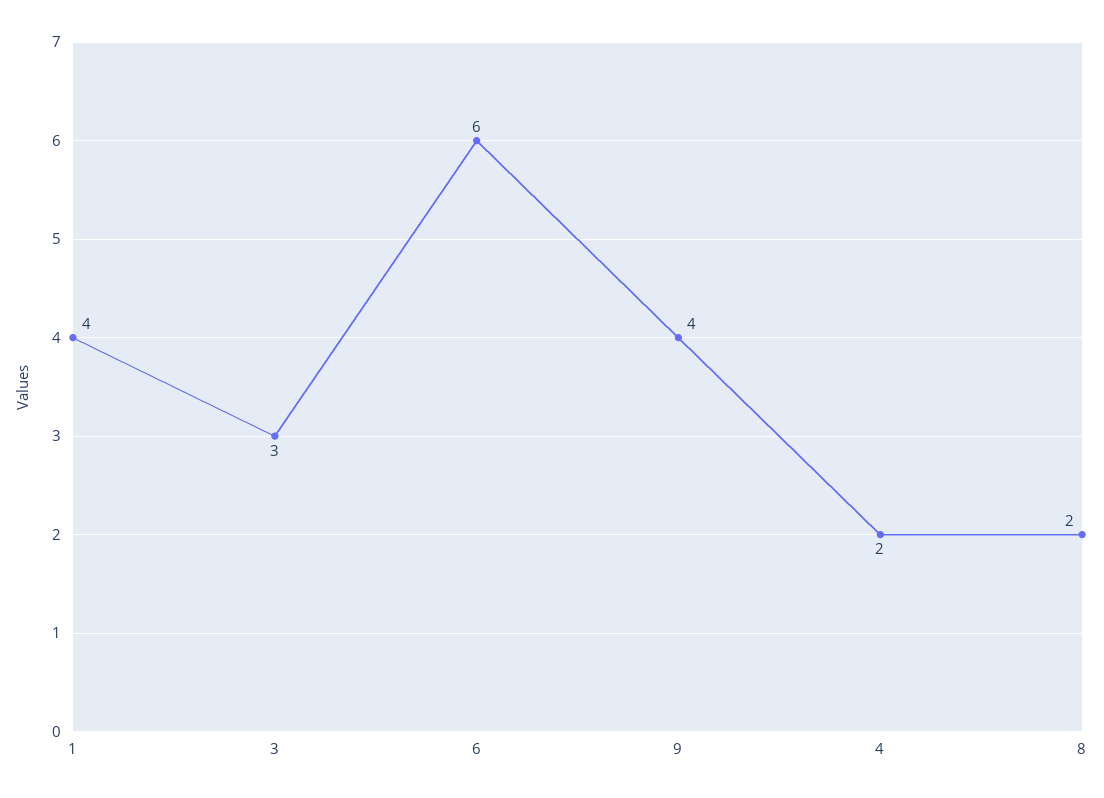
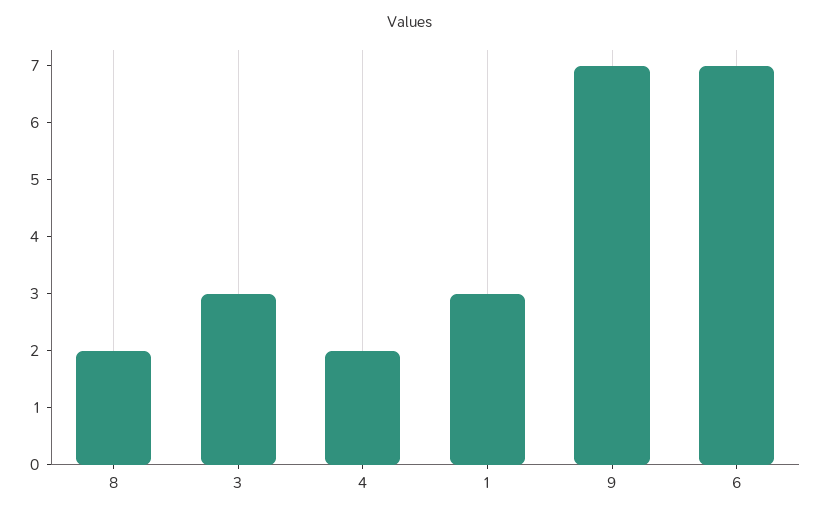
1: 4 -> 3
6: 6 -> 7
9: 4 -> 7

